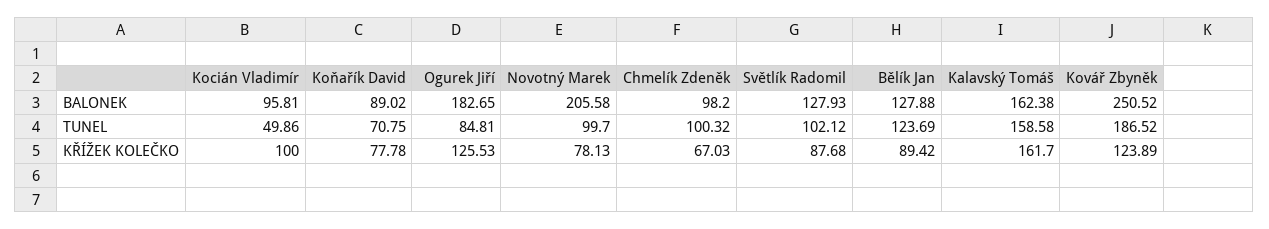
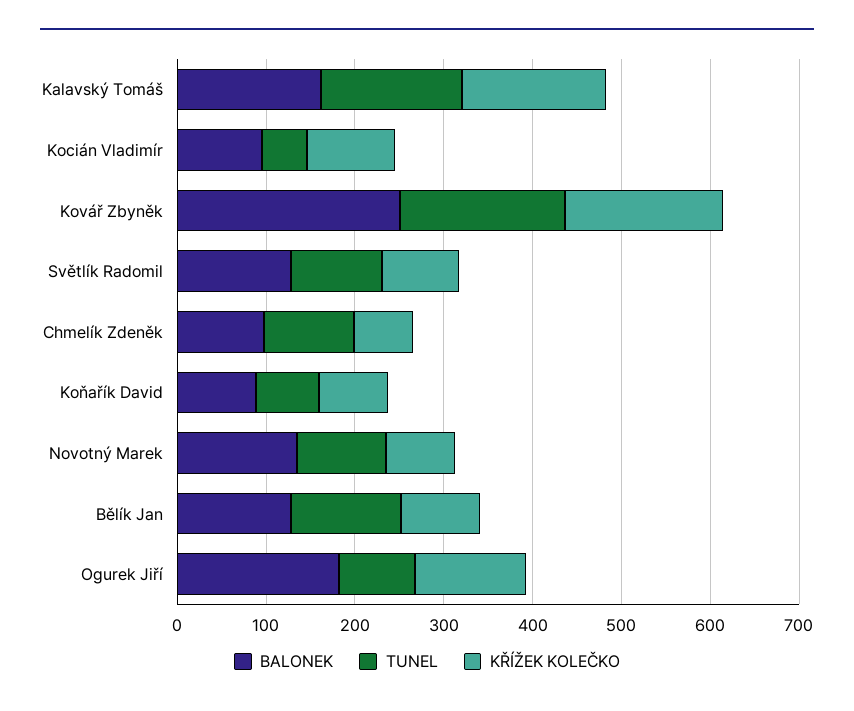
BALONEK, Novotný Marek: 205.58 -> 140
KŘÍŽEK KOLEČKO, Kovář Zbyněk: 123.89 -> 180

